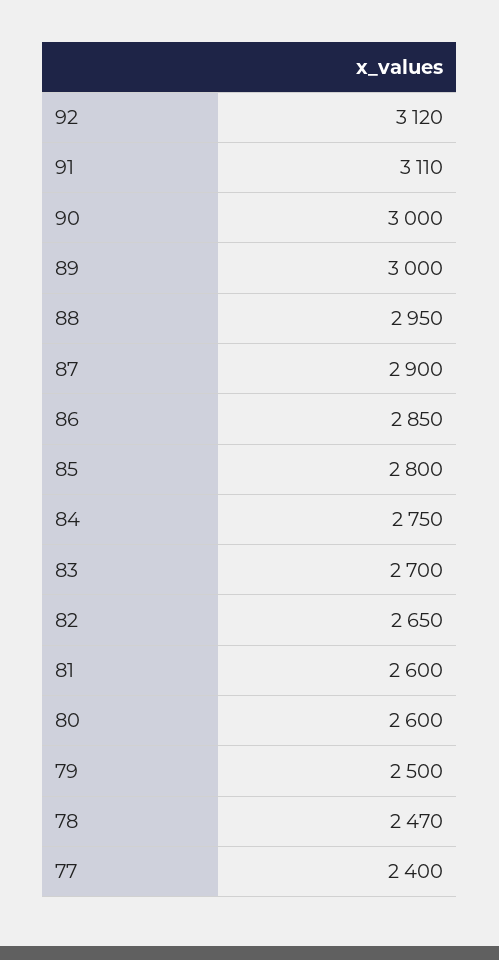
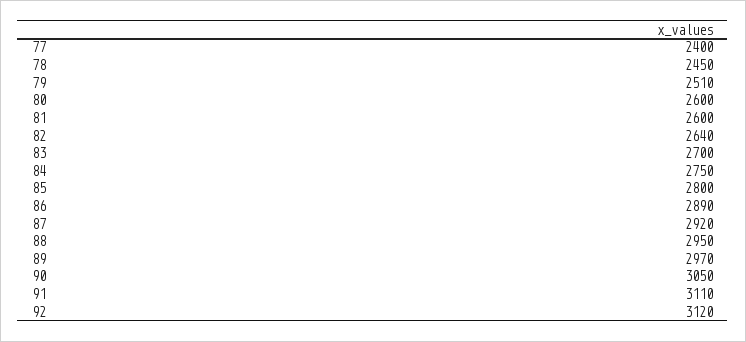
90: 3000 -> 3050
89: 3000 -> 2970
87: 2900 -> 2920
86: 2850 -> 2890
82: 2650 -> 2640
79: 2500 -> 2510
78: 2470 -> 2450

